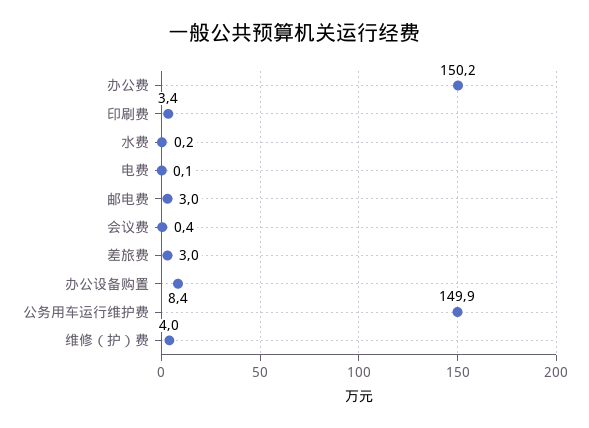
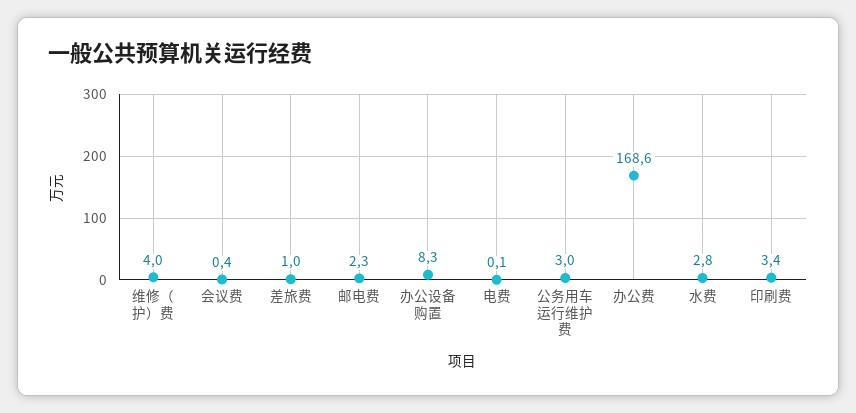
办公费: 150.2 -> 168.6
水费: 0.2 -> 2.8
邮电费: 3 -> 2.3
差旅费: 3 -> 1
办公设备购置: 8.4 -> 8.3
公务用车运行维护费: 149.9 -> 3

